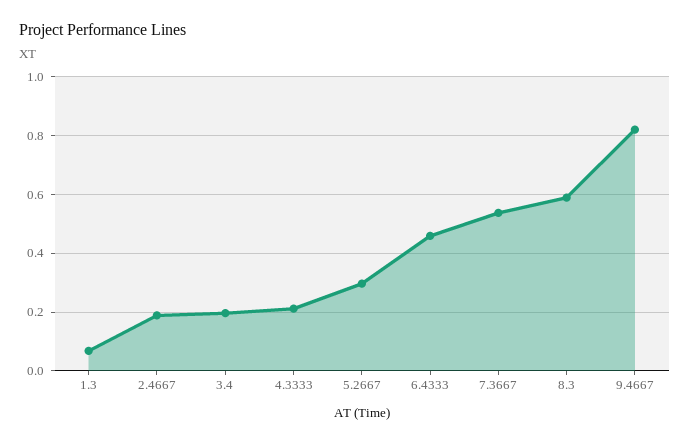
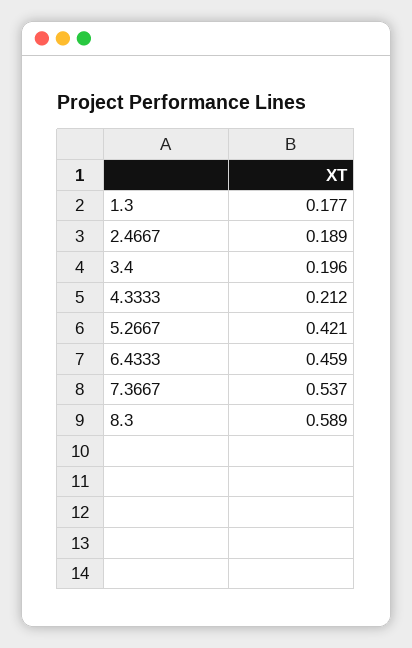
1.3: 0.075 -> 0.177
5.2667: 0.3 -> 0.421
9.4667: 0.825 -> none

